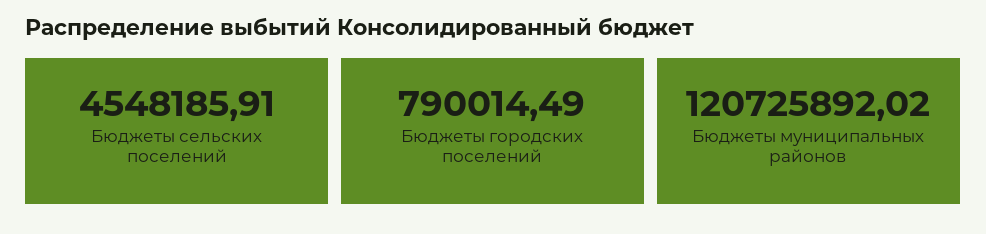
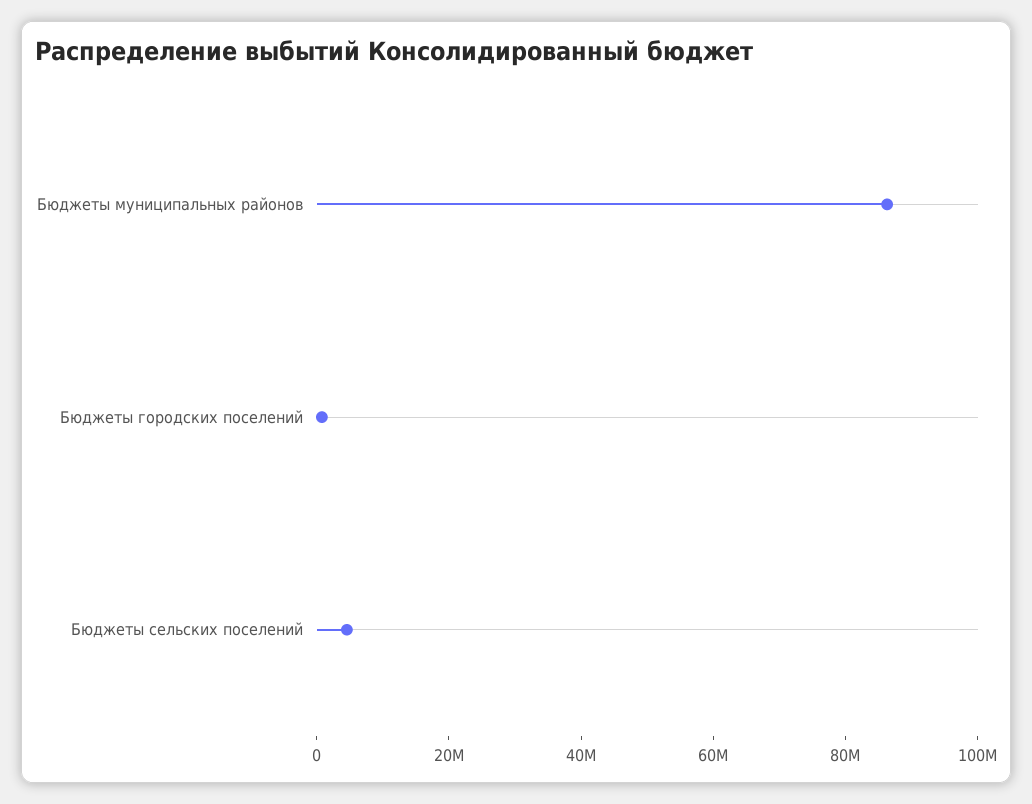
Бюджеты муниципальных районов: 120725892.02 -> 85000000

